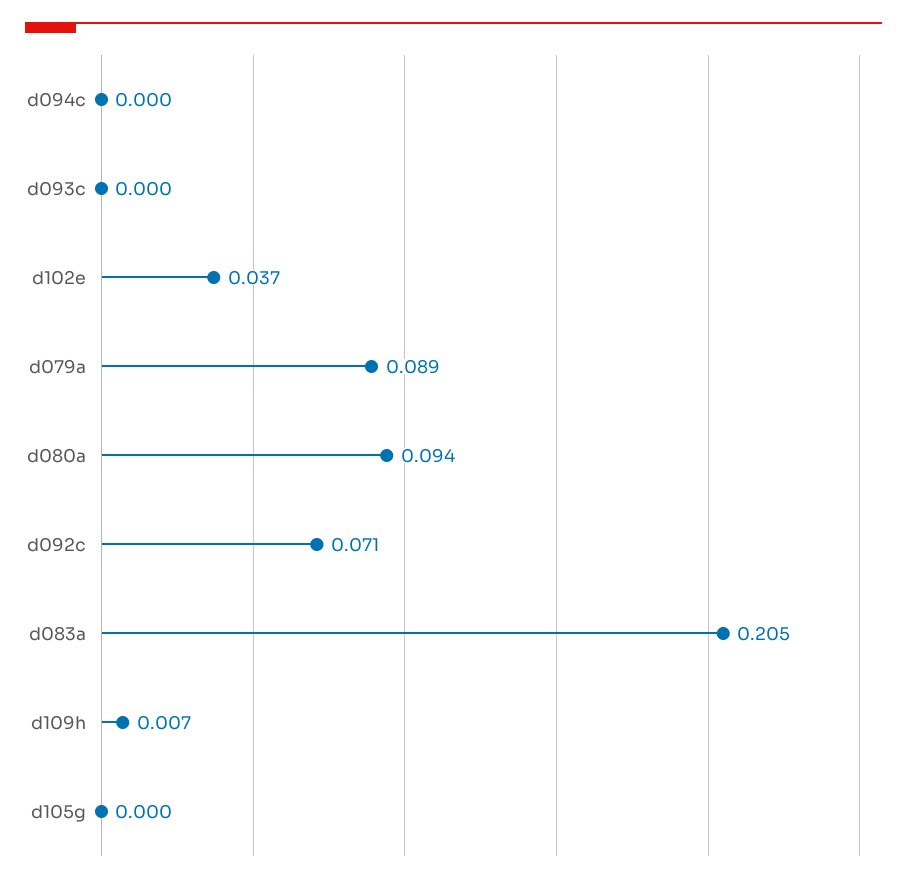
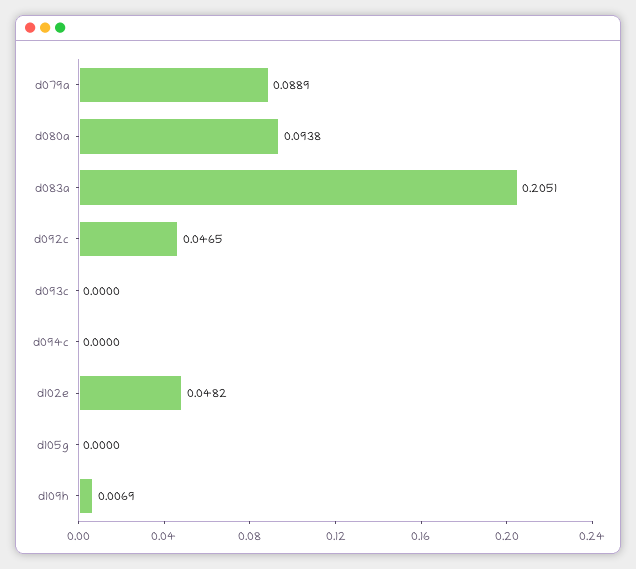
d102e: 0.037 -> 0.0482
d092c: 0.071 -> 0.0465

